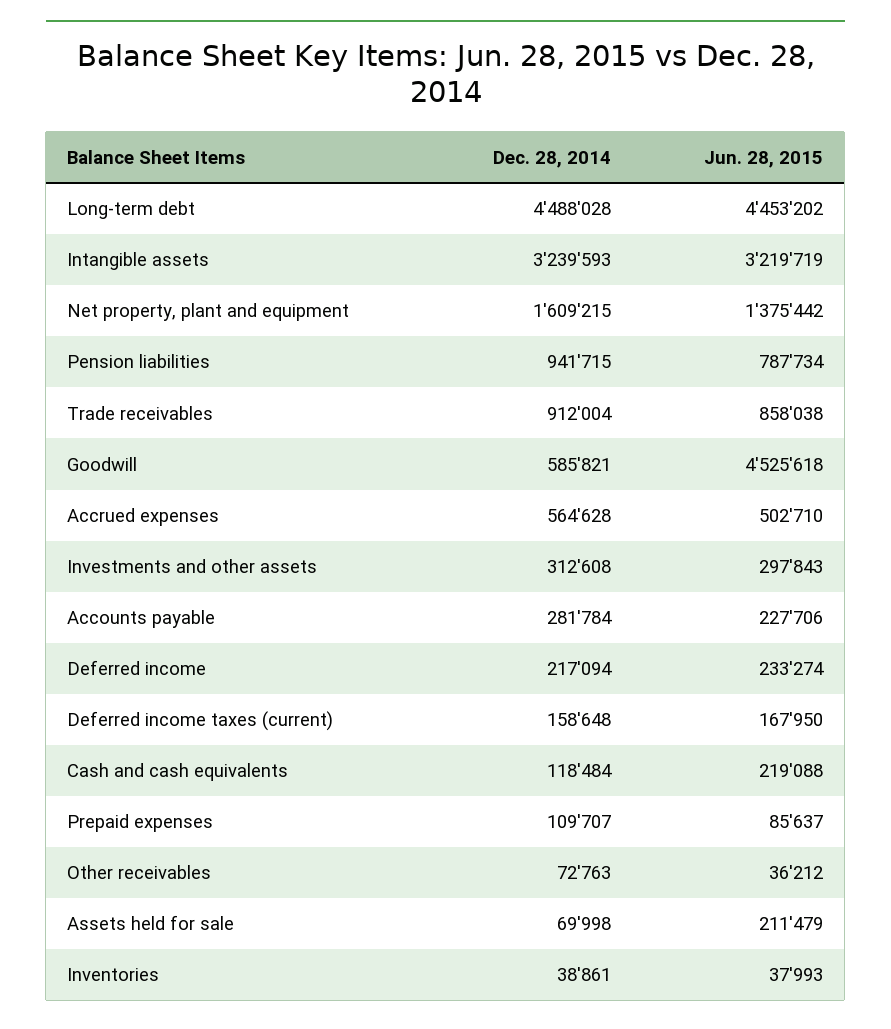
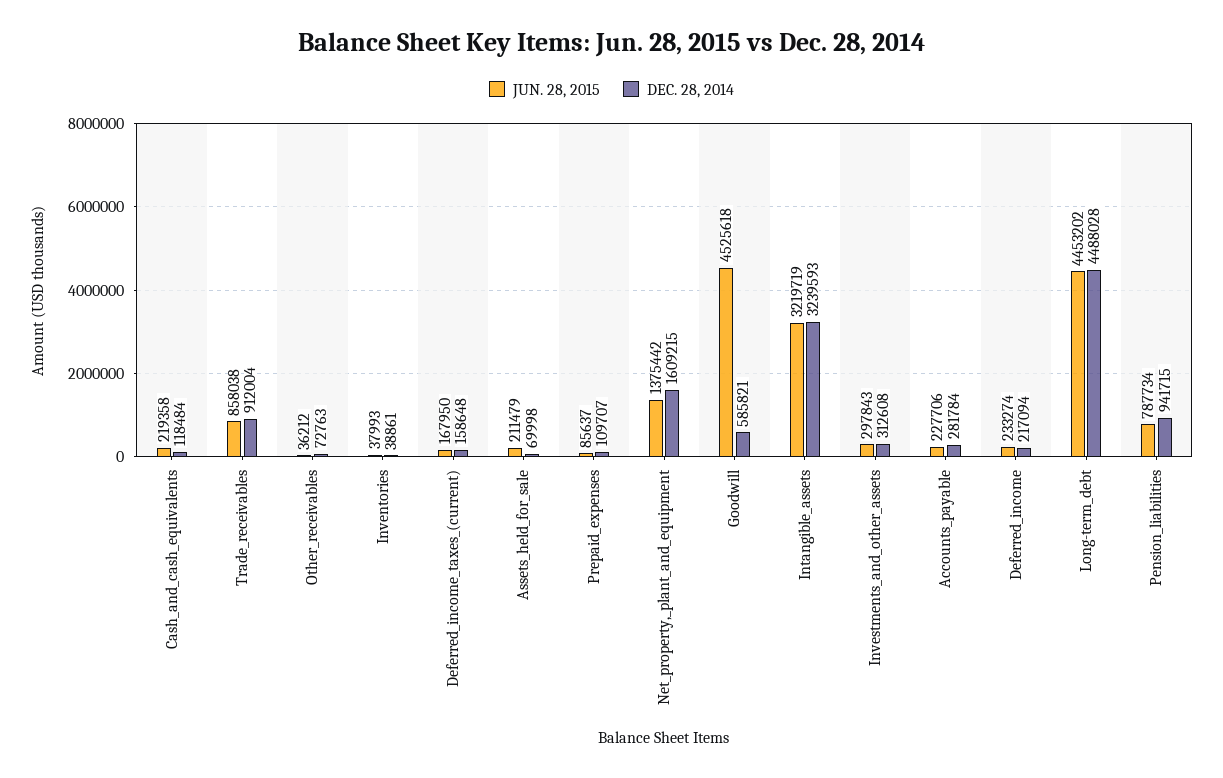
Dec. 28, 2014, Accrued expenses: 564628 -> none
Jun. 28, 2015, Accrued expenses: 502710 -> none
Jun. 28, 2015, Cash and cash equivalents: 219088 -> 219358

